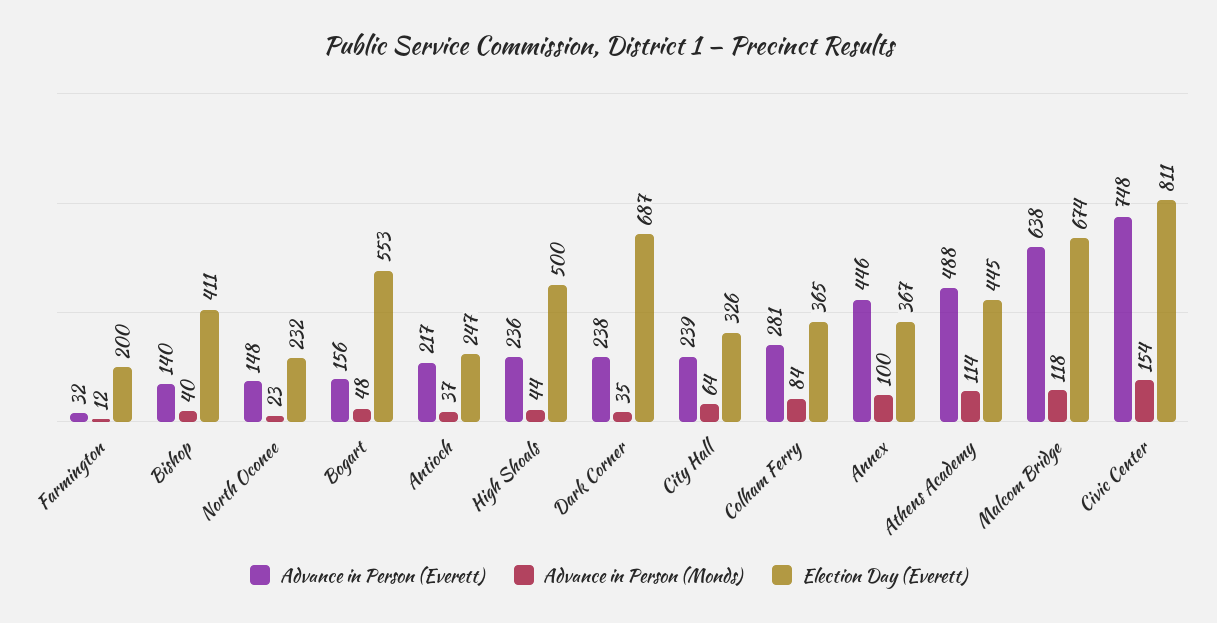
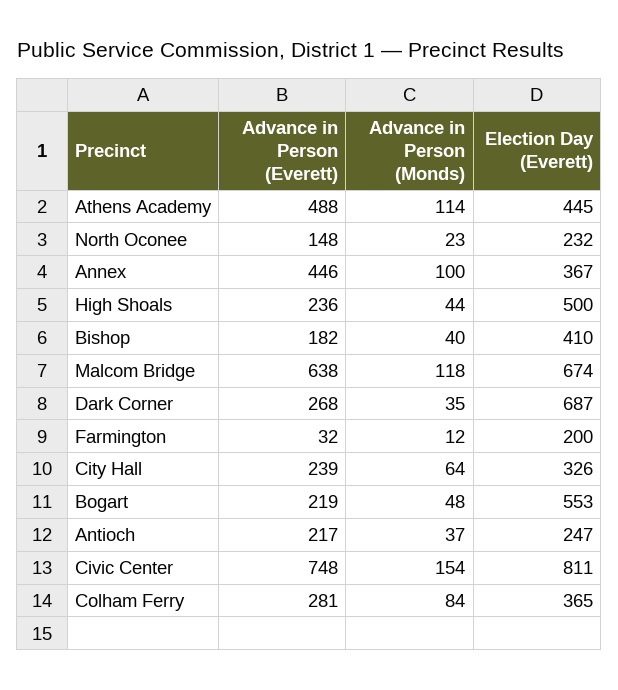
Advance in Person (Everett), Bishop: 140 -> 182
Election Day (Everett), Bishop: 411 -> 410
Advance in Person (Everett), Bogart: 156 -> 219
Advance in Person (Everett), Dark Corner: 238 -> 268

